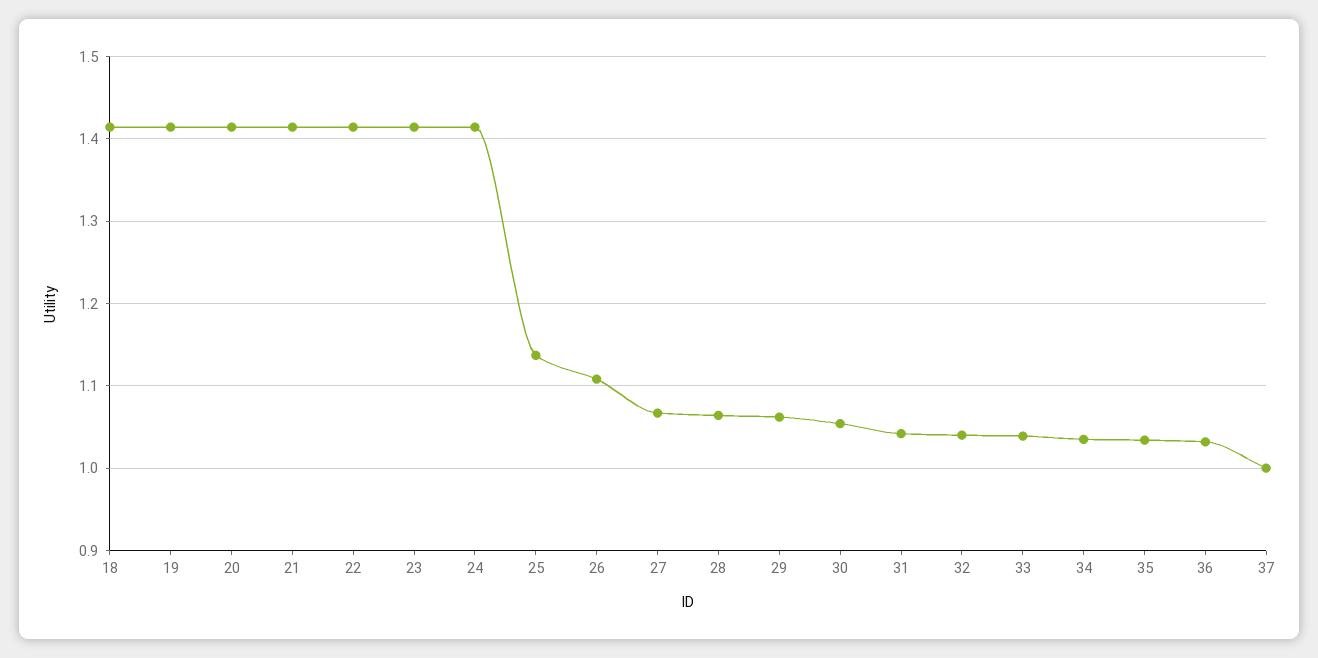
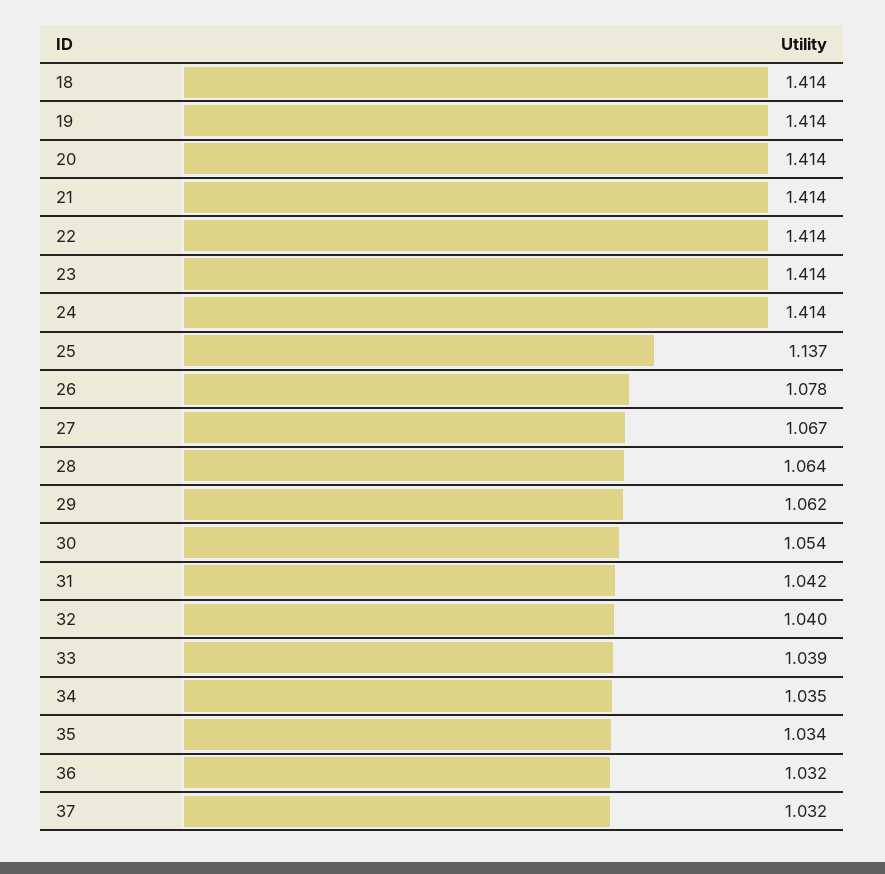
26: 1.11 -> 1.078
37: 1 -> 1.032

